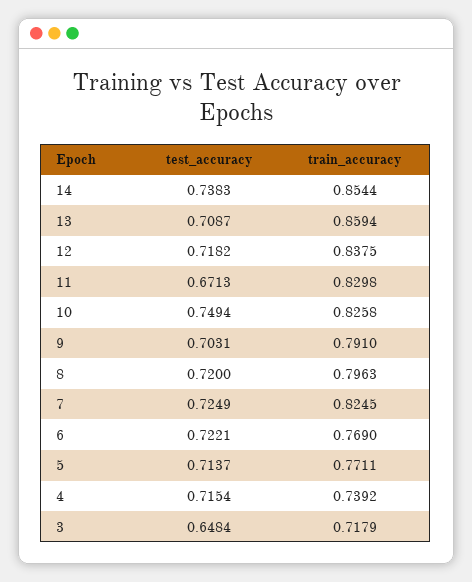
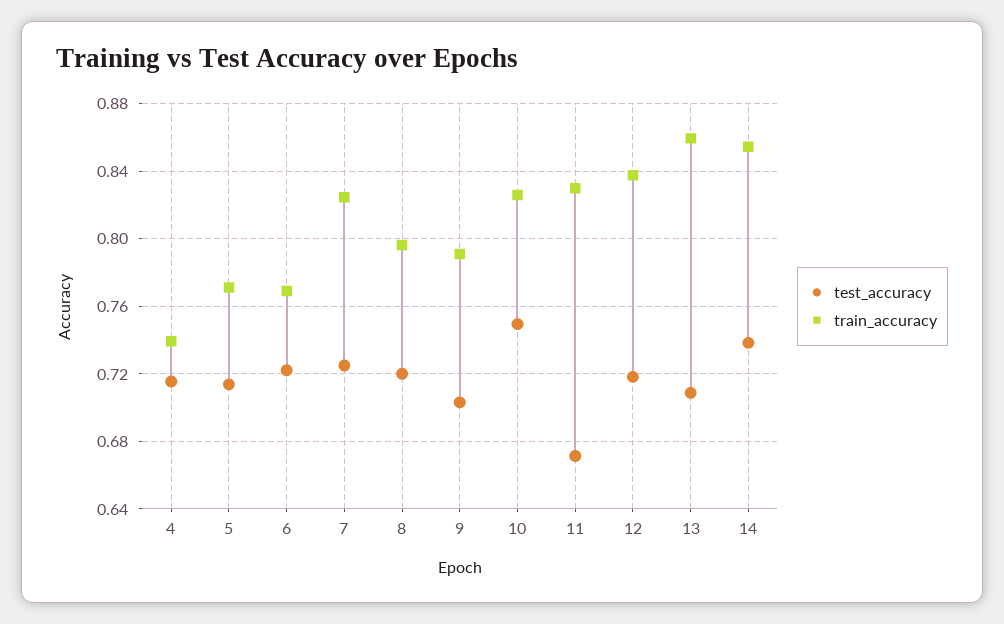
test_accuracy, 3: 0.6484 -> none
train_accuracy, 3: 0.7179 -> none

